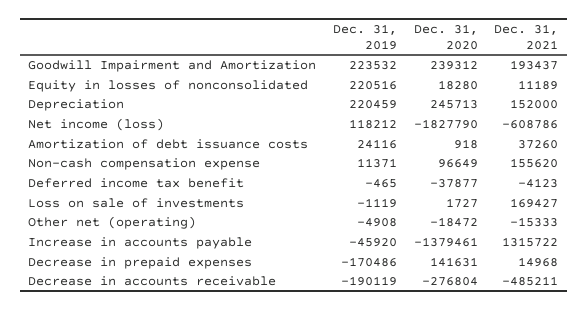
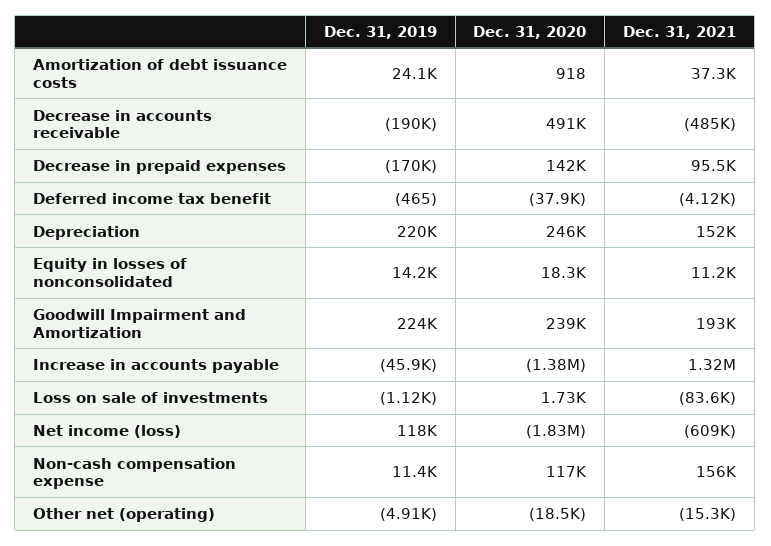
Dec. 31, 2019, Equity in losses of nonconsolidated: 220516 -> 14200
Dec. 31, 2020, Non-cash compensation expense: 96649 -> 117000
Dec. 31, 2021, Loss on sale of investments: 169427 -> -83600
Dec. 31, 2021, Decrease in prepaid expenses: 14968 -> 95500
Dec. 31, 2020, Decrease in accounts receivable: -276804 -> 491000

